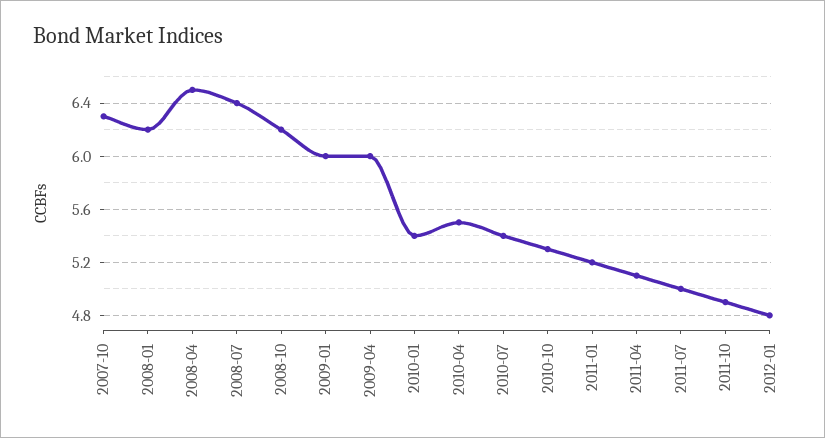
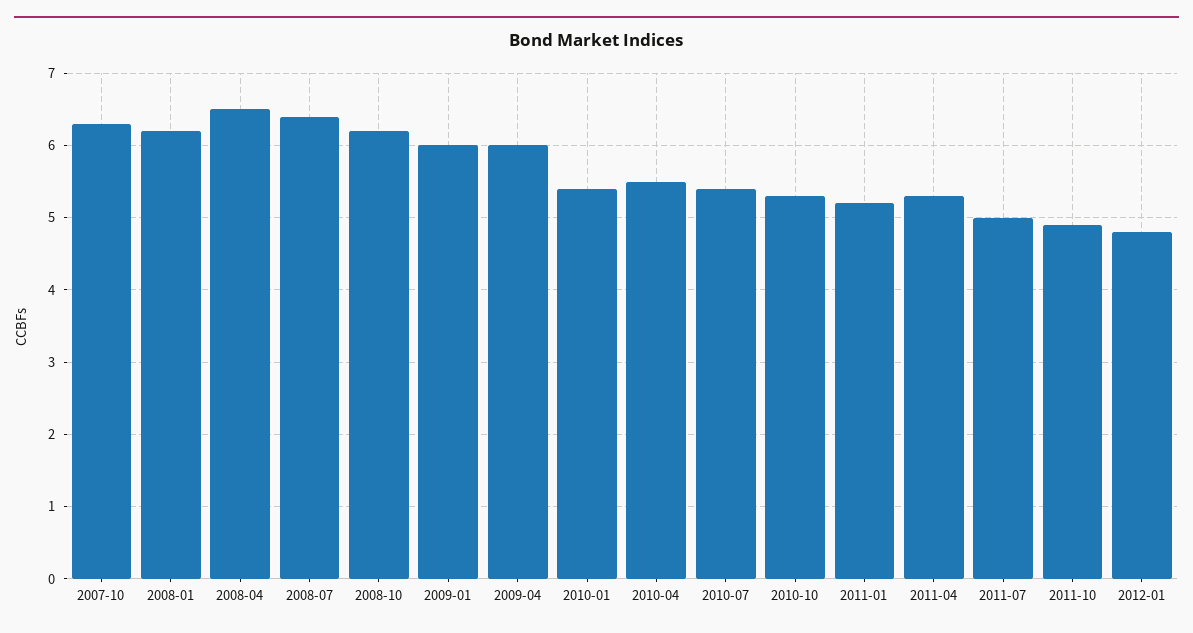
2011-04: 5.1 -> 5.3

